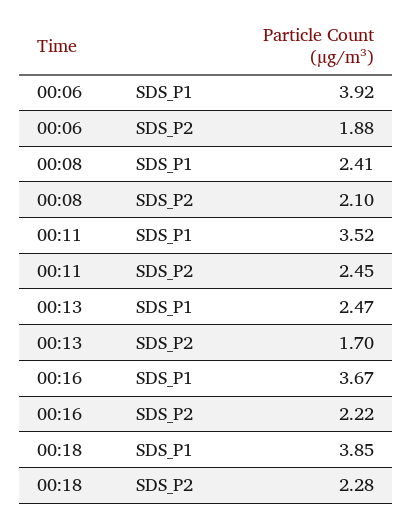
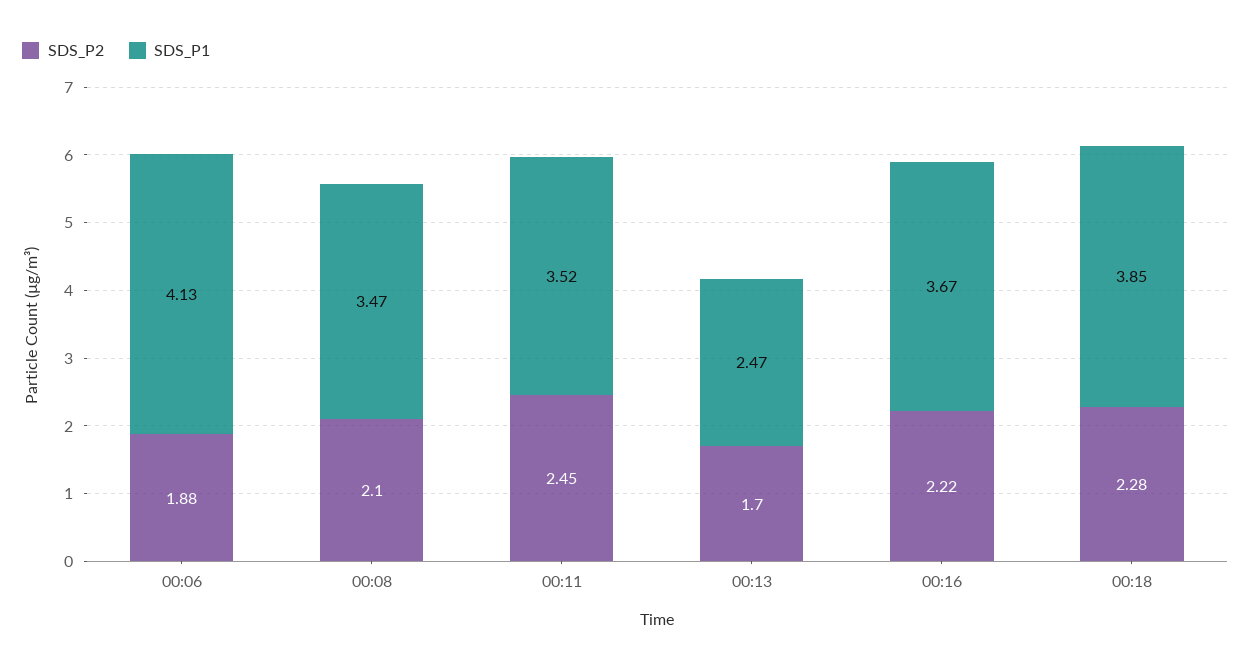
SDS_P1, 00:06: 3.92 -> 4.13
SDS_P1, 00:08: 2.41 -> 3.47

